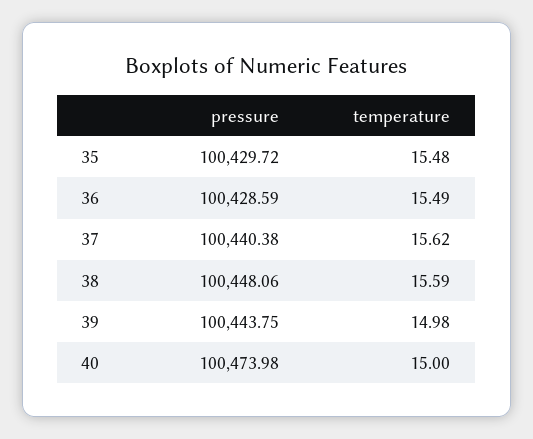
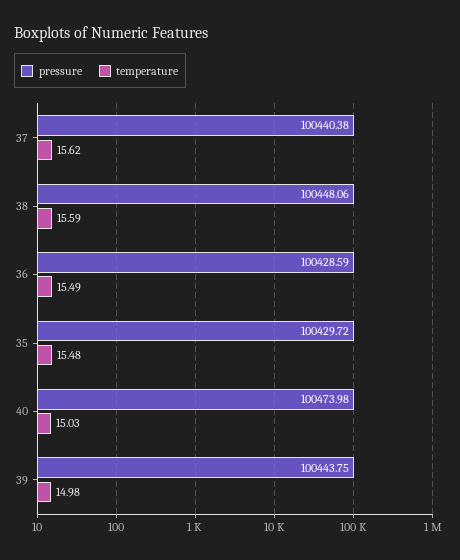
temperature, 40: 15 -> 15.03

